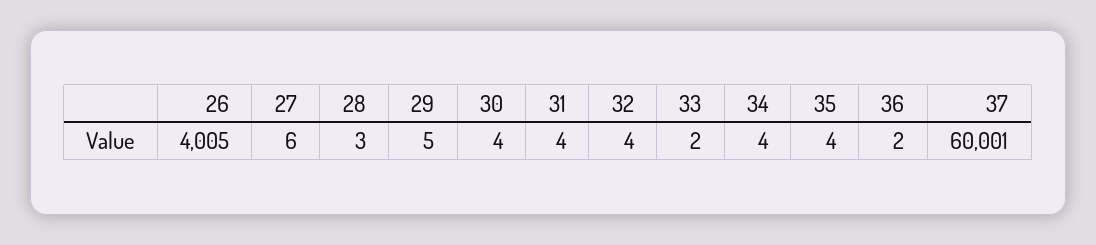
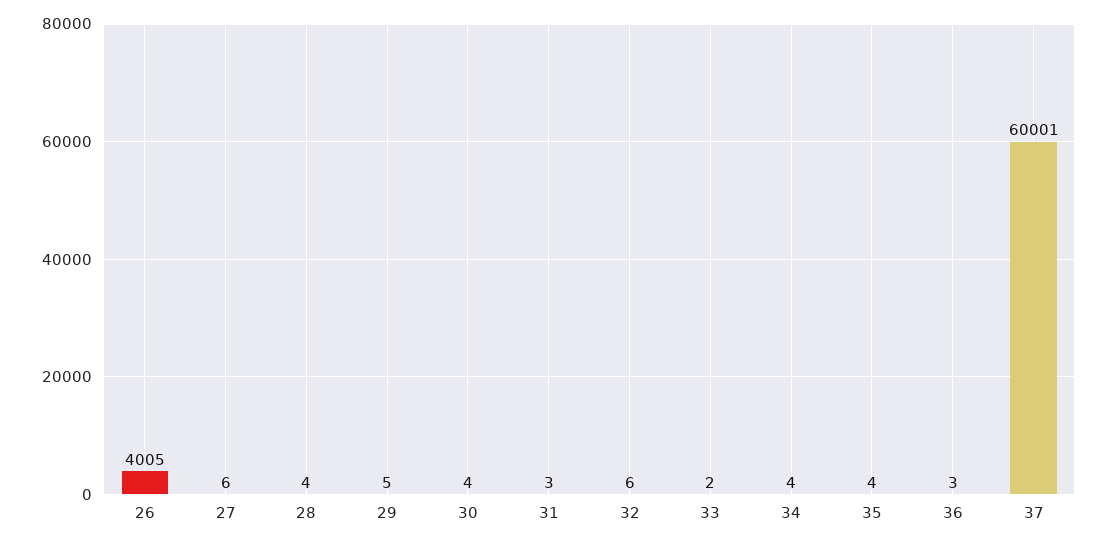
28: 3 -> 4
31: 4 -> 3
32: 4 -> 6
36: 2 -> 3

